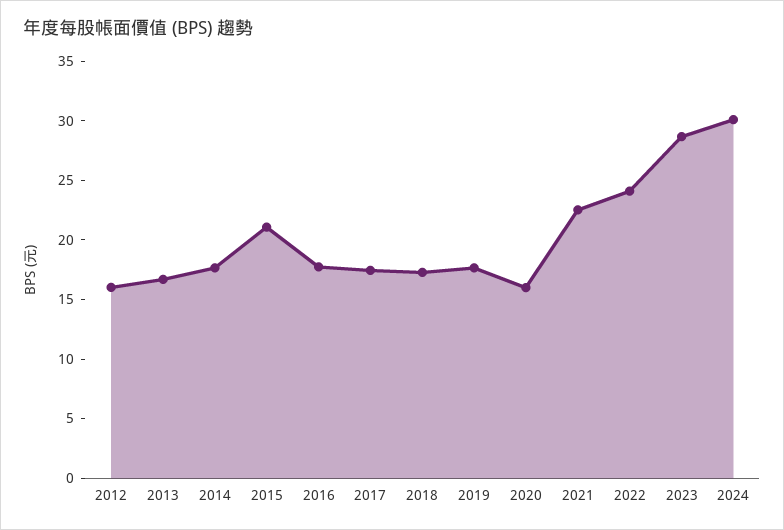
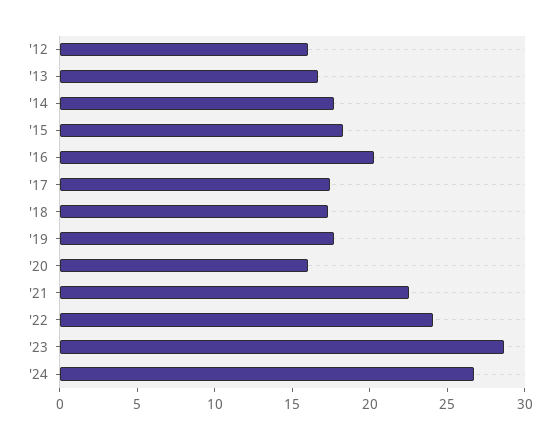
2015: 21 -> 18
2016: 18 -> 20
2024: 30 -> 27

